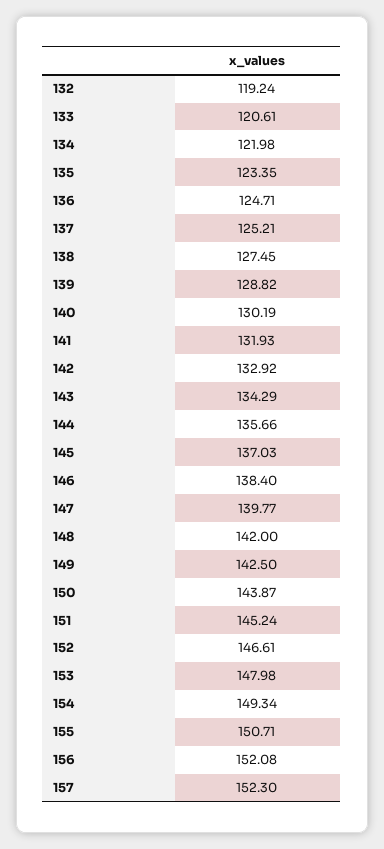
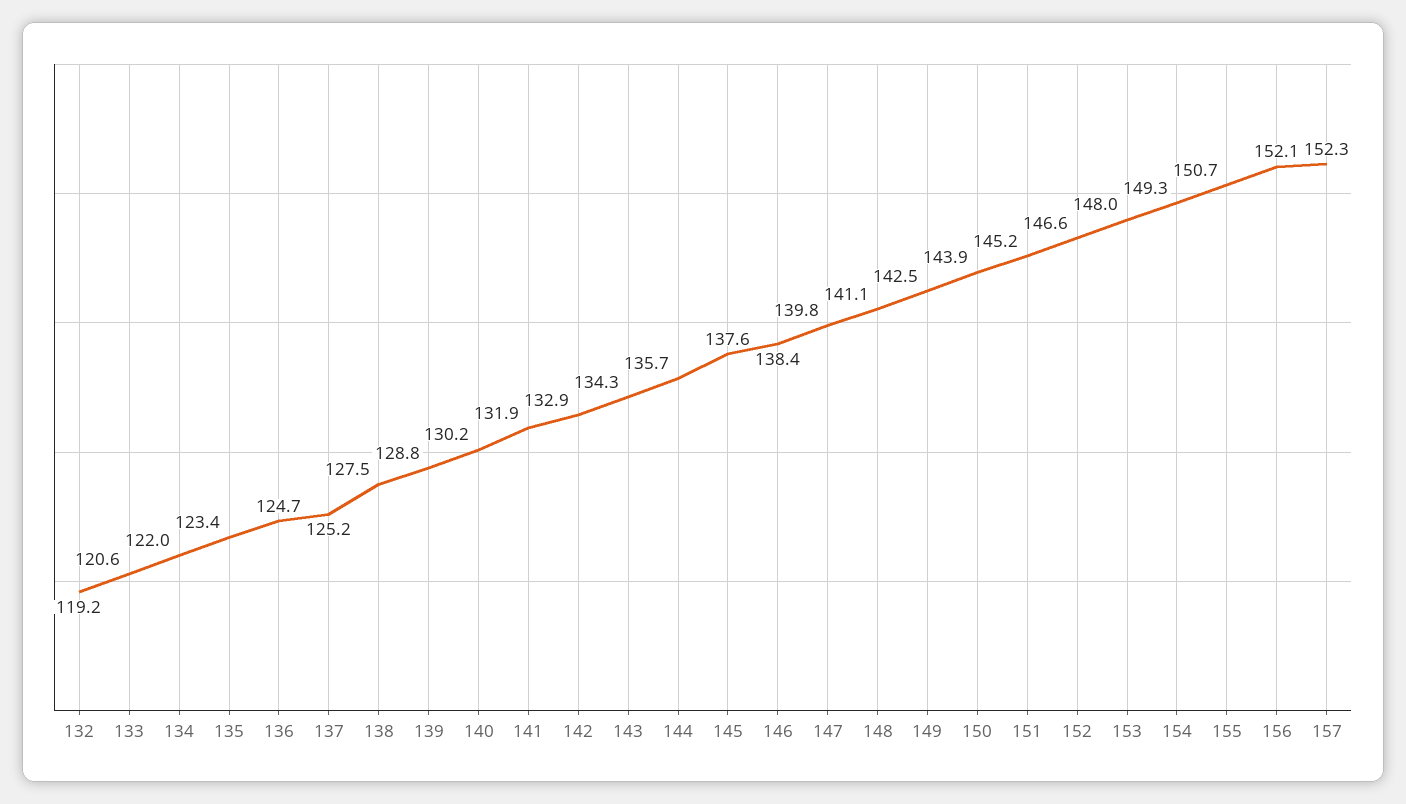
145: 137.03 -> 137.6
148: 142 -> 141.1

